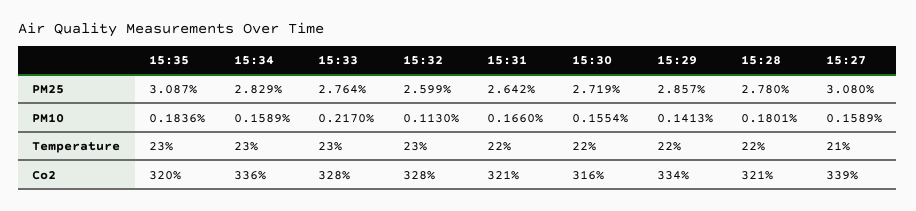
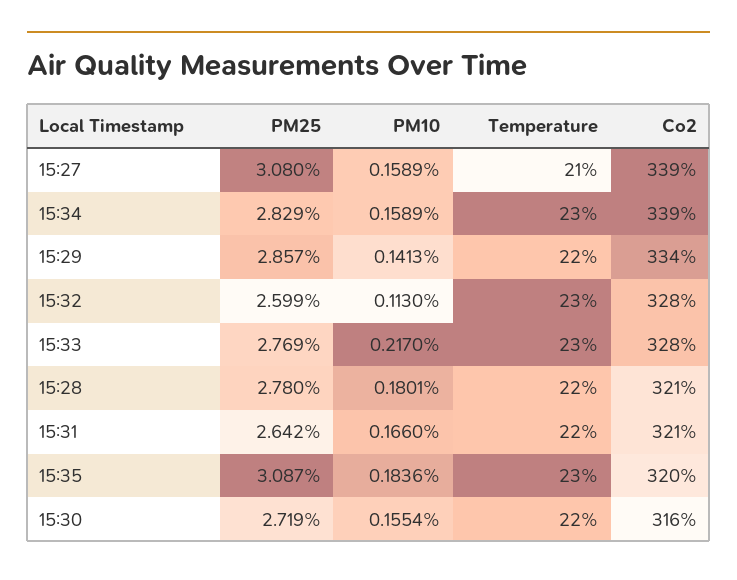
15:33, PM25: 2.764 -> 2.769
15:34, Co2: 336 -> 339

